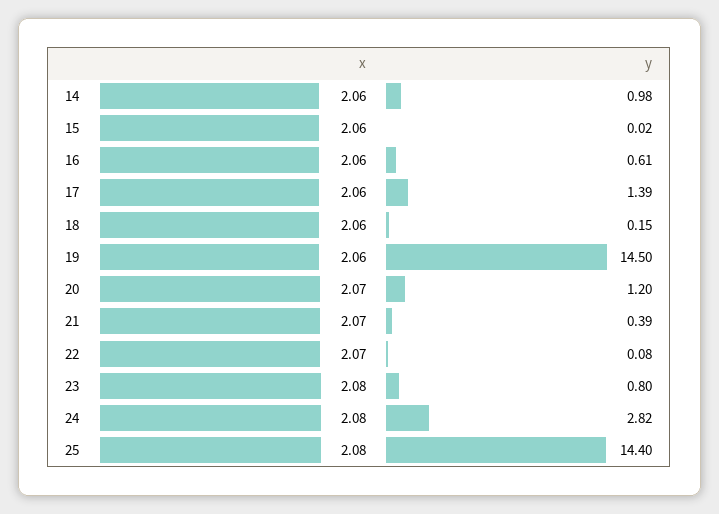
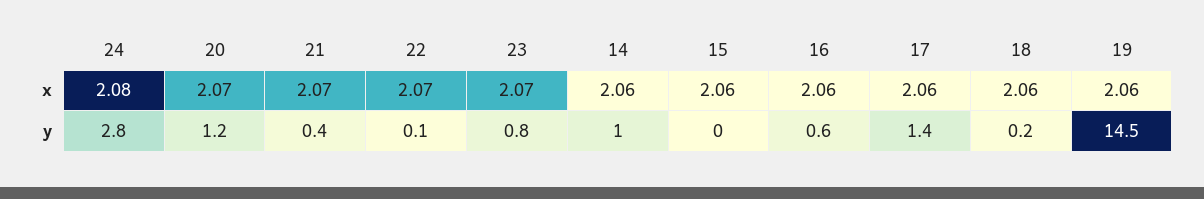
x, 23: 2.08 -> 2.07
x, 25: 2.08 -> none
y, 25: 14.4 -> none

